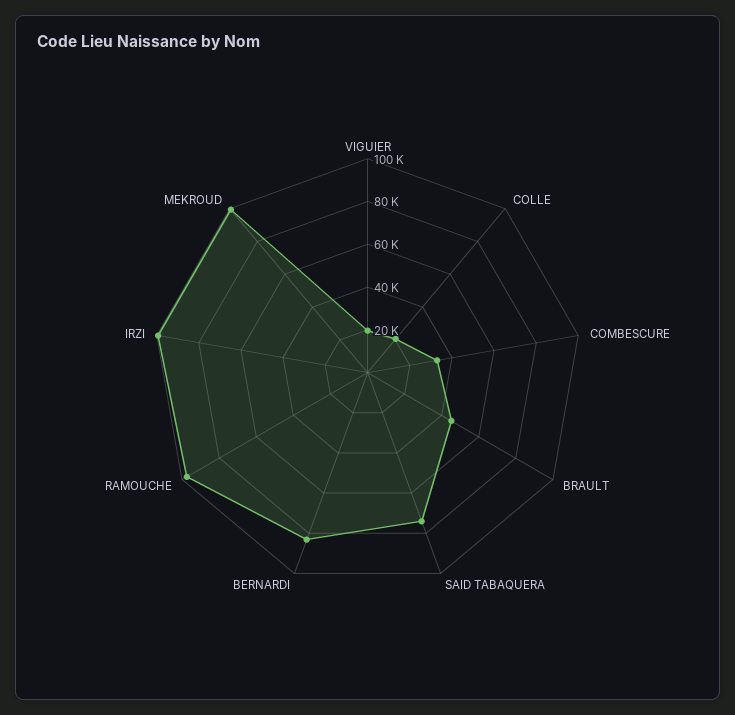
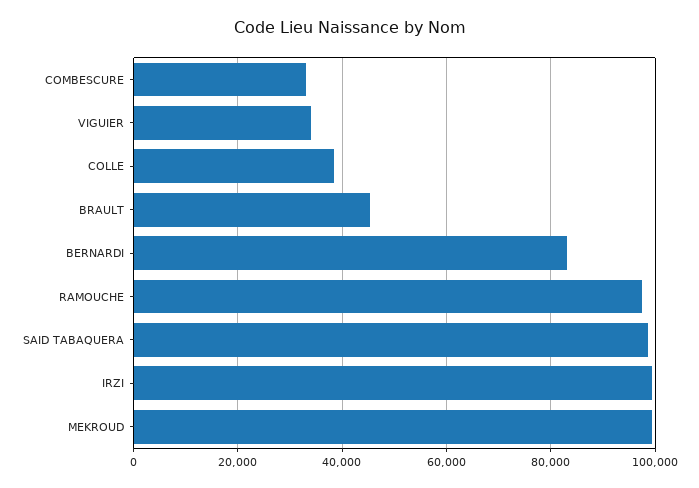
VIGUIER: 20000 -> 34000
COLLE: 20000 -> 38000
SAID TABAQUERA: 75000 -> 98000

